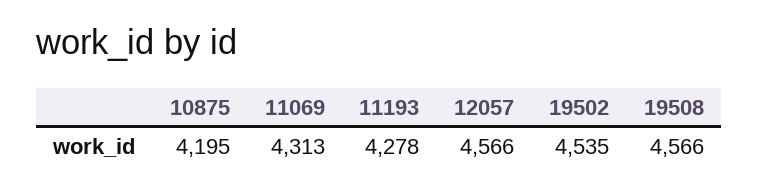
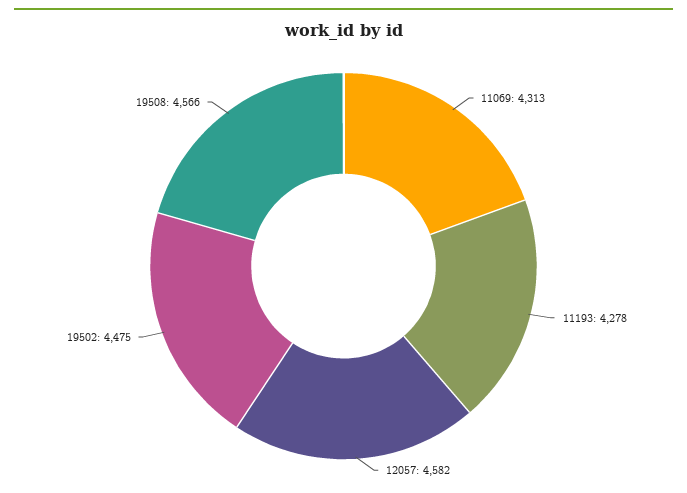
10875: 4195 -> none
12057: 4566 -> 4582
19502: 4535 -> 4475

